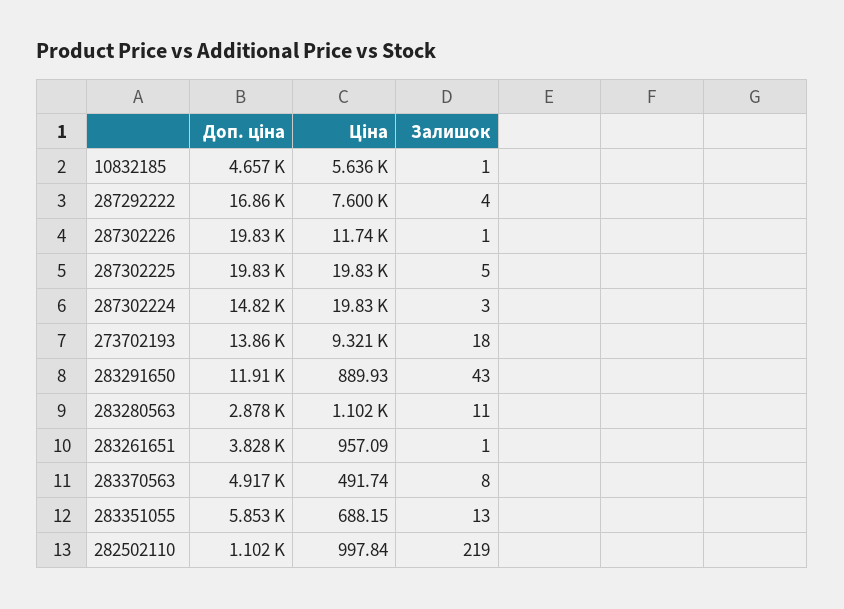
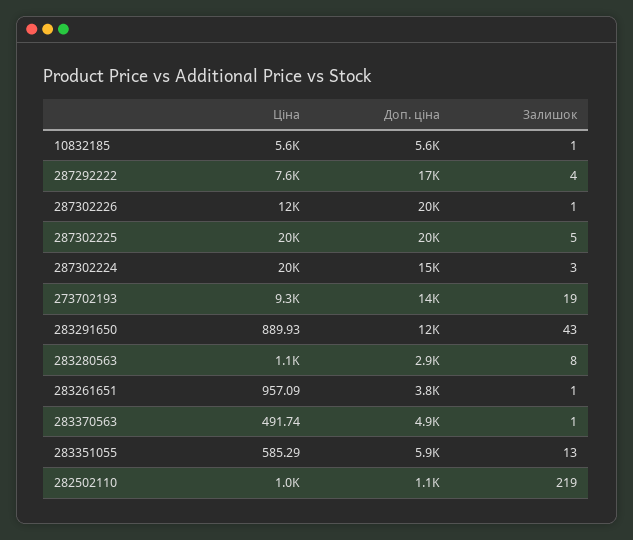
Доп. ціна, 10832185: 4657 -> 5600
Залишок, 273702193: 18 -> 19
Залишок, 283280563: 11 -> 8
Залишок, 283370563: 8 -> 1
Ціна, 283351055: 688.15 -> 585.29

